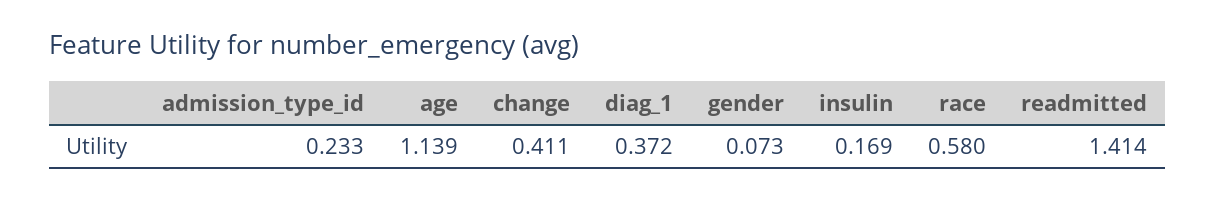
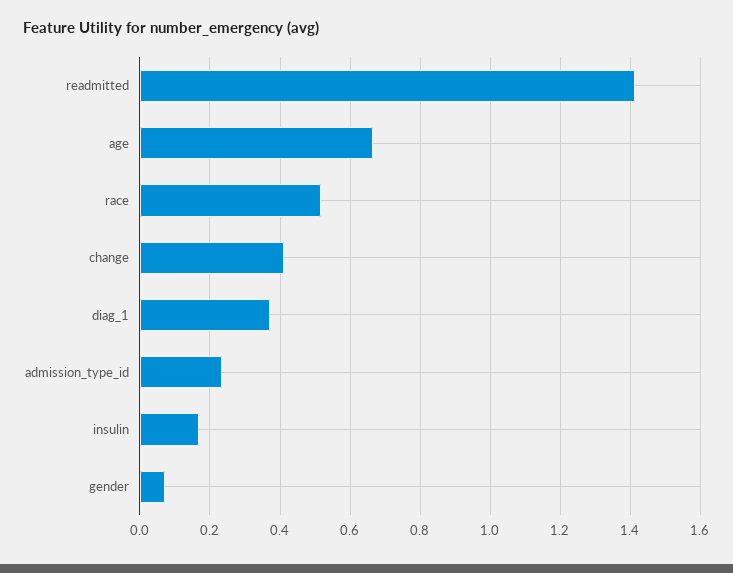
age: 1.139 -> 0.66
race: 0.58 -> 0.52

